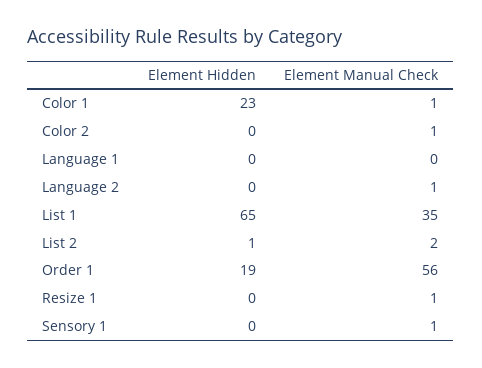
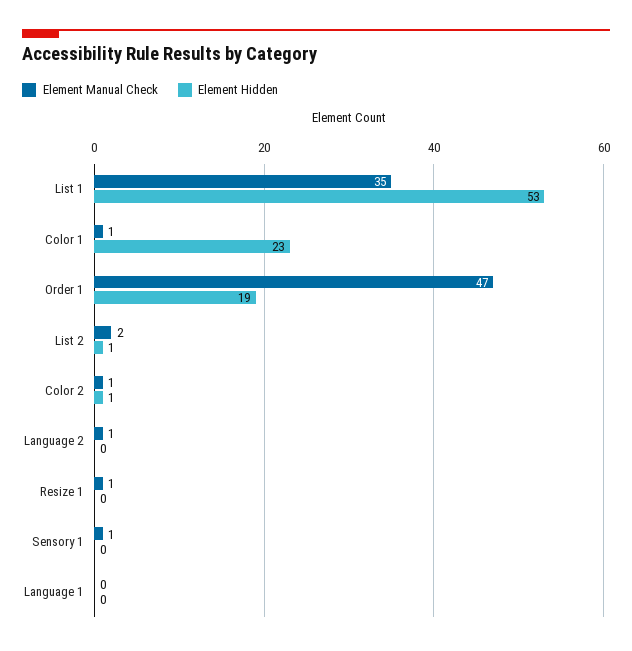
Element Hidden, Color 2: 0 -> 1
Element Hidden, List 1: 65 -> 53
Element Manual Check, Order 1: 56 -> 47

